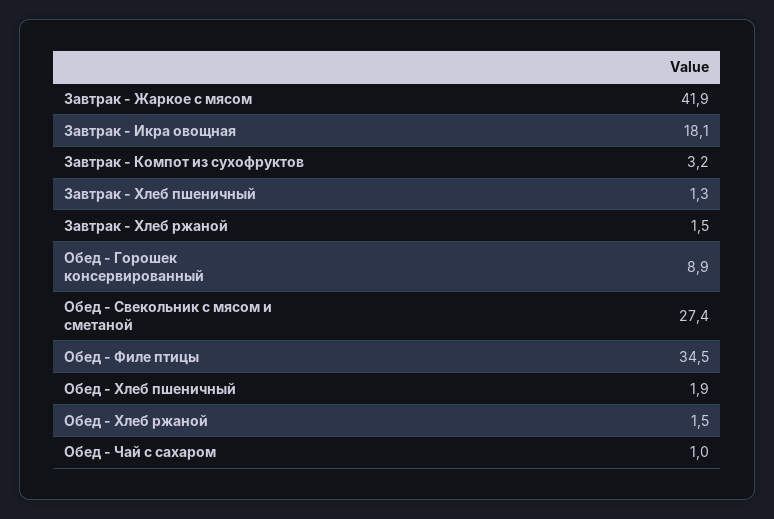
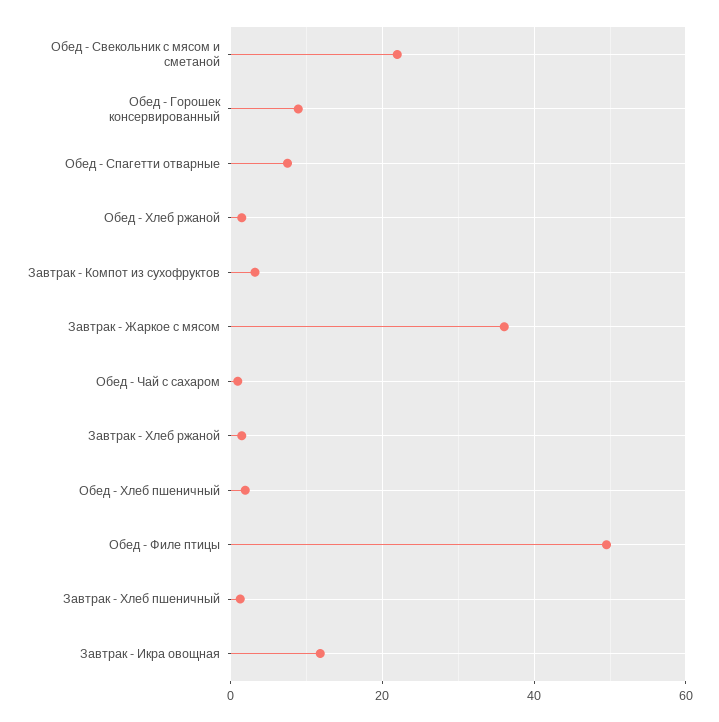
Завтрак - Жаркое с мясом: 41.9 -> 36
Завтрак - Икра овощная: 18.1 -> 12
Обед - Свекольник с мясом и сметаной: 27.4 -> 22
Обед - Филе птицы: 34.5 -> 50
Обед - Спагетти отварные: none -> 8

